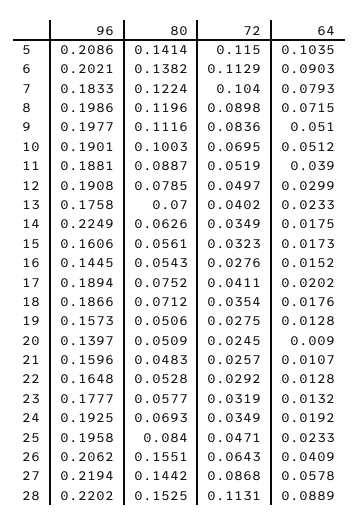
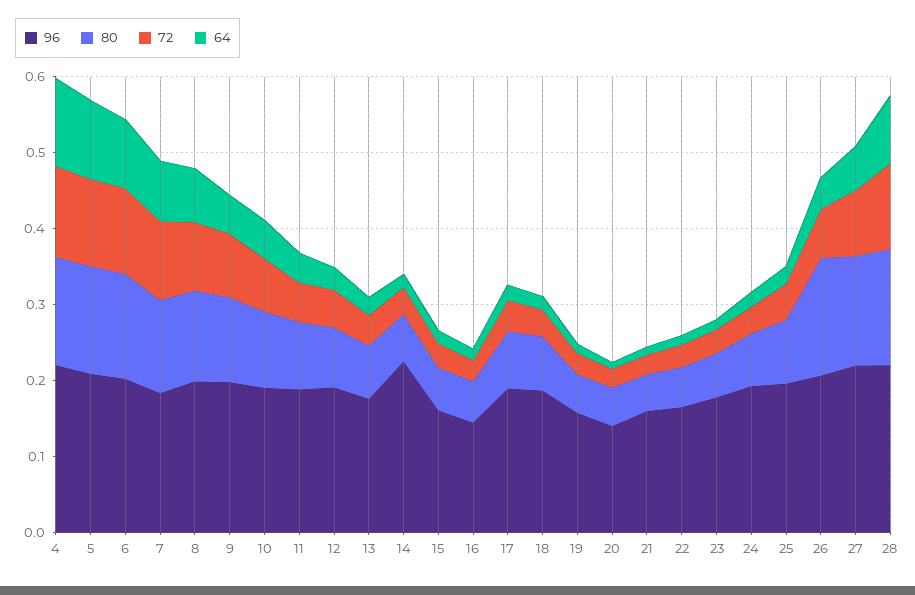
96, 4: none -> 0.22
80, 4: none -> 0.14
72, 4: none -> 0.12
64, 4: none -> 0.12

